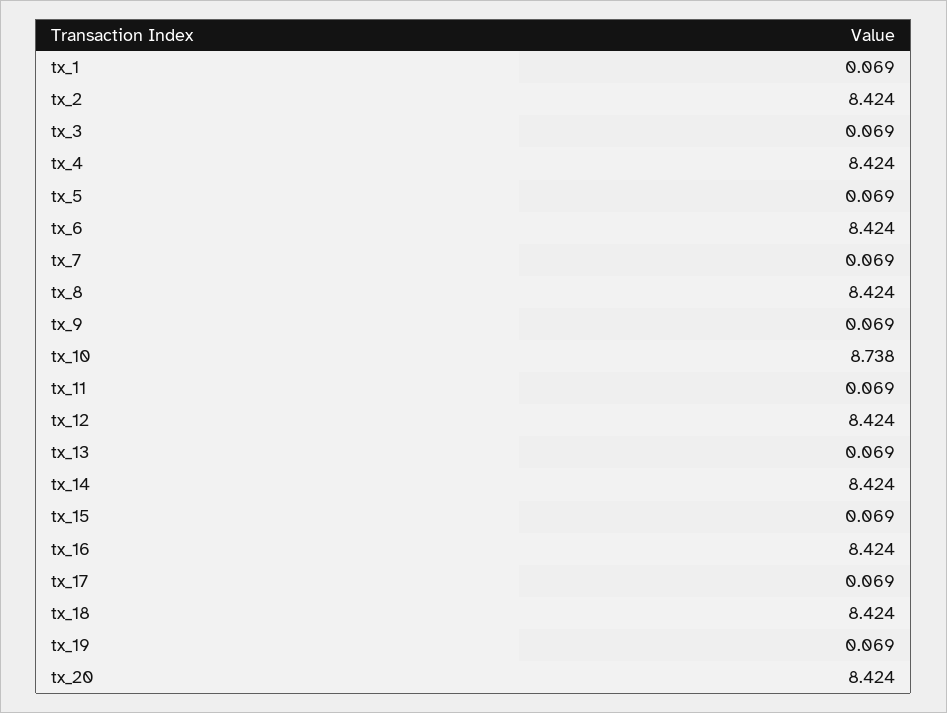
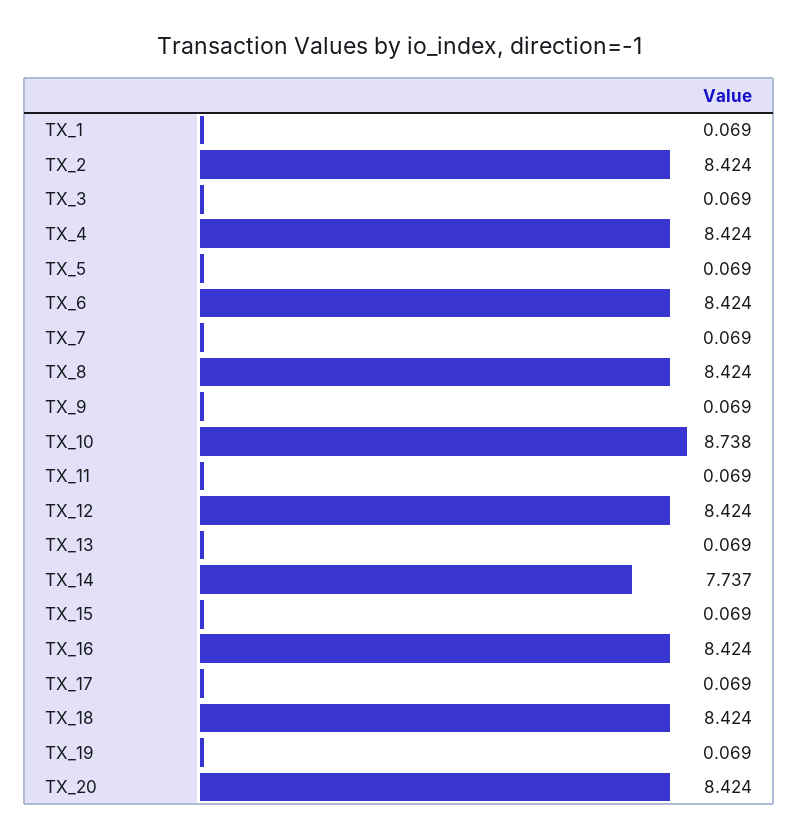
tx_14: 8.424 -> 7.737

